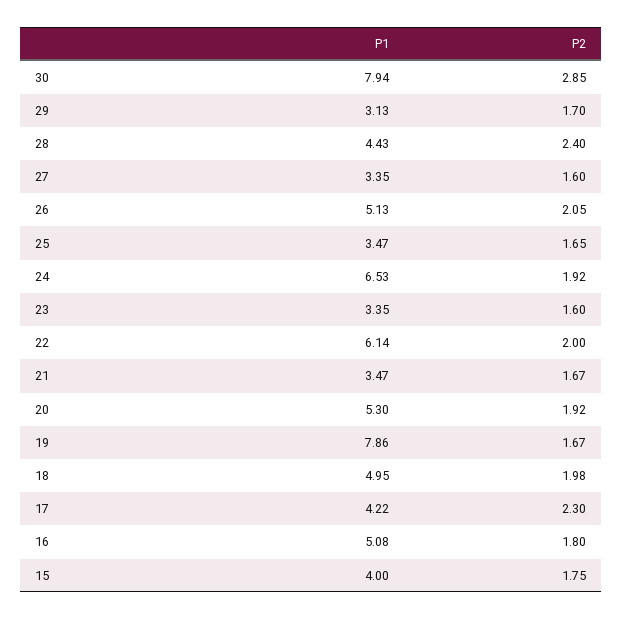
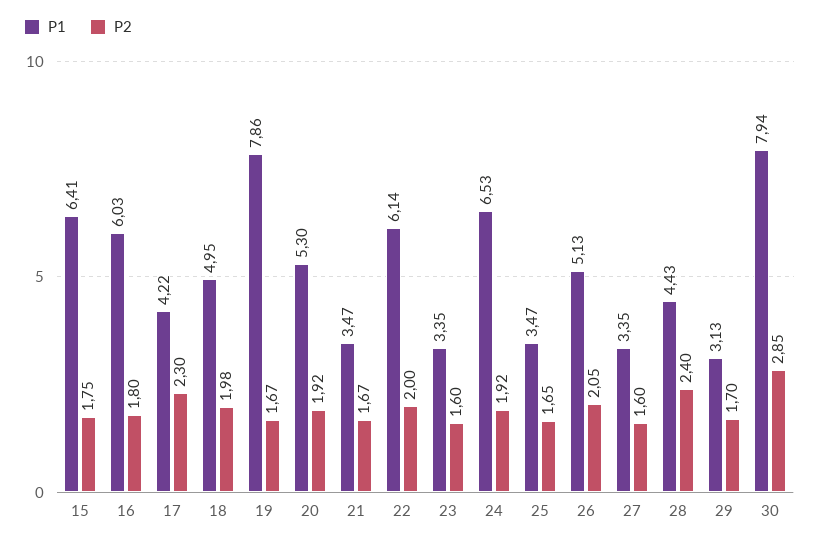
P1, 16: 5.08 -> 6.03
P1, 15: 4 -> 6.41

